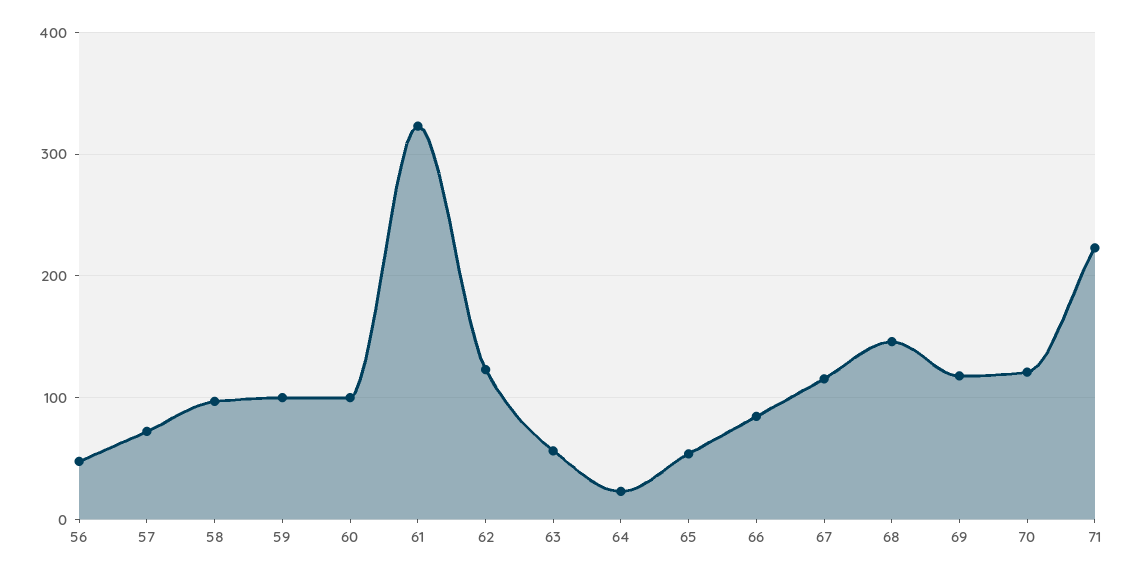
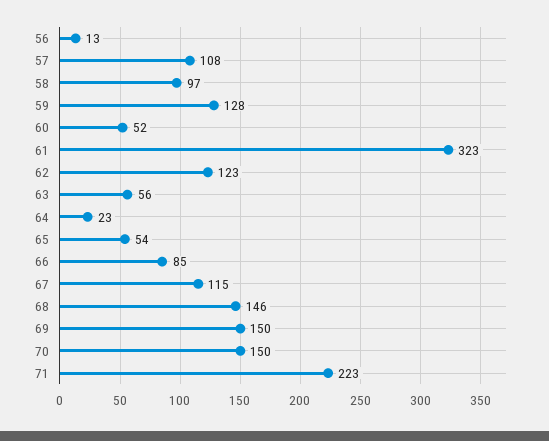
56: 50 -> 13
57: 70 -> 108
59: 100 -> 128
60: 100 -> 52
69: 120 -> 150
70: 120 -> 150

